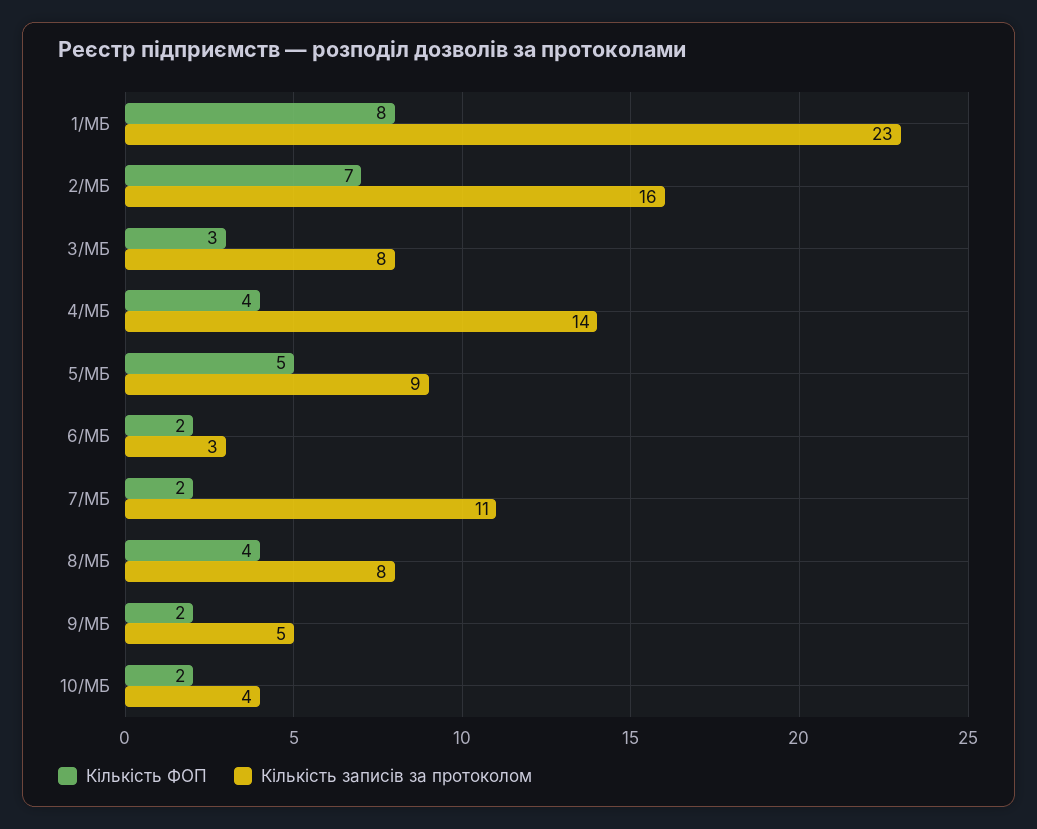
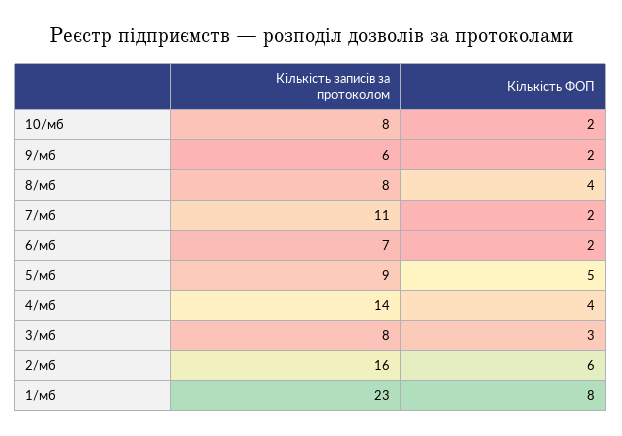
Кількість ФОП, 2/МБ: 7 -> 6
Кількість записів за протоколом, 6/МБ: 3 -> 7
Кількість записів за протоколом, 9/МБ: 5 -> 6
Кількість записів за протоколом, 10/МБ: 4 -> 8

